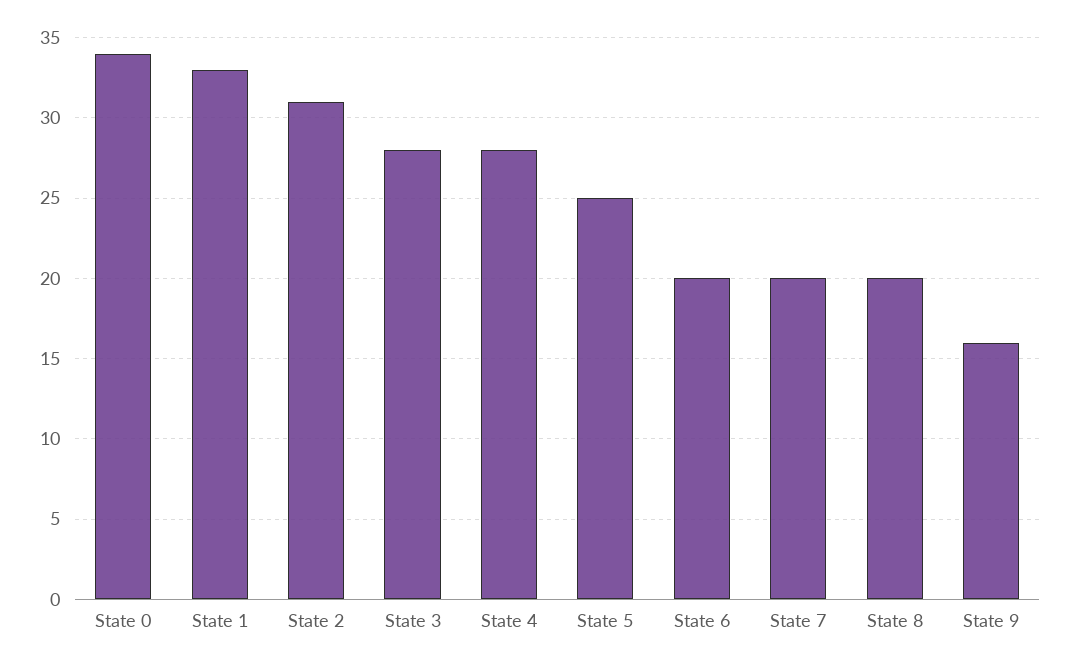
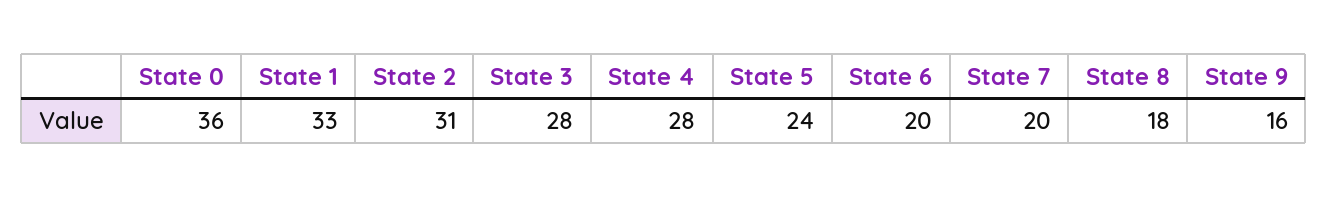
State 0: 34 -> 36
State 5: 25 -> 24
State 8: 20 -> 18

